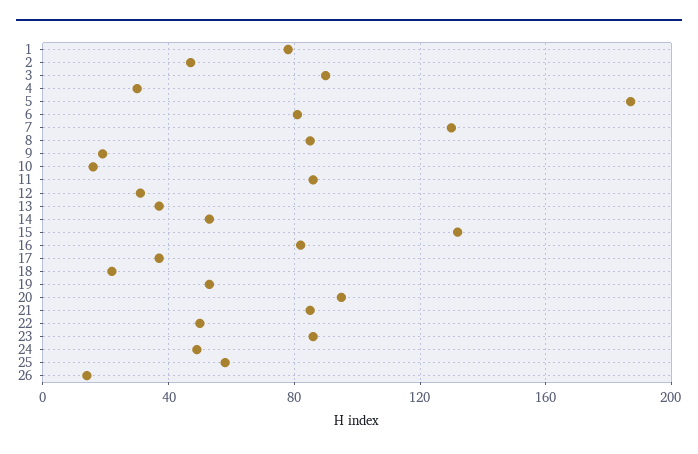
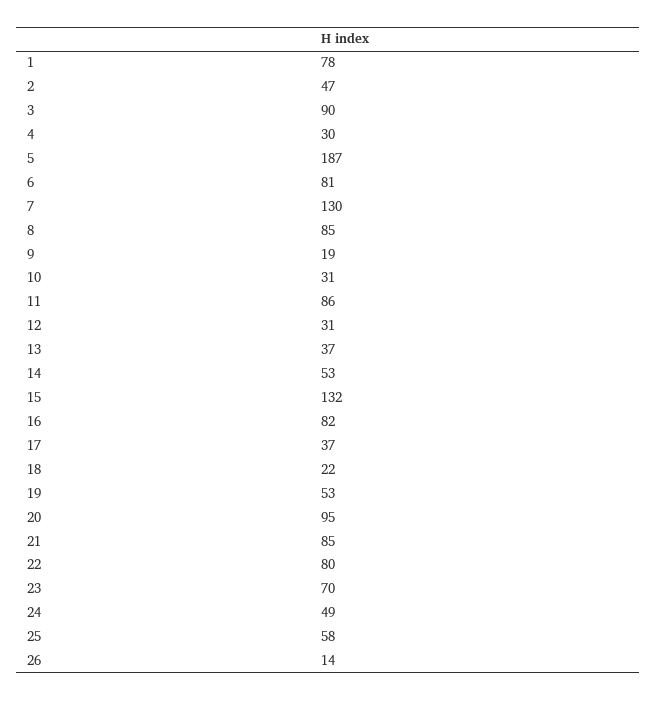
10: 15 -> 31
22: 50 -> 80
23: 85 -> 70

